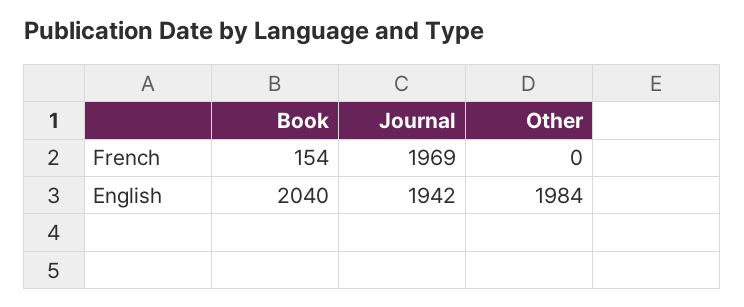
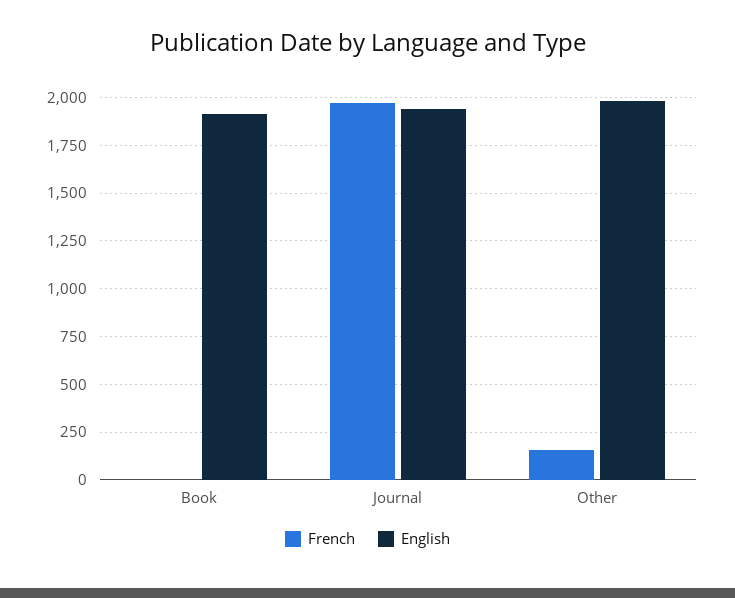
French, Book: 154 -> 0
French, Other: 0 -> 150
English, Book: 2040 -> 1900

